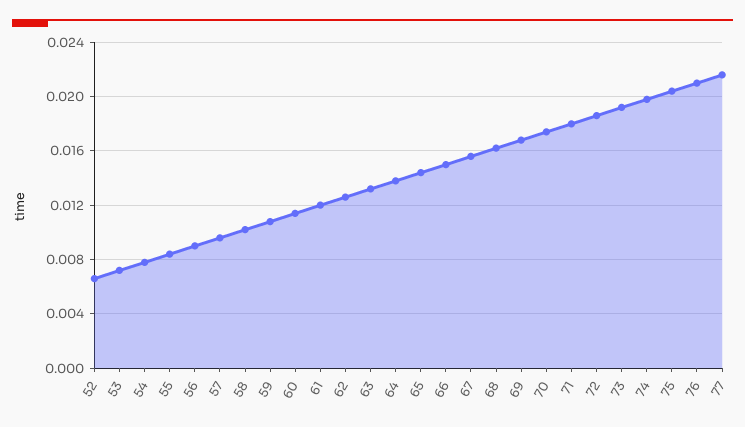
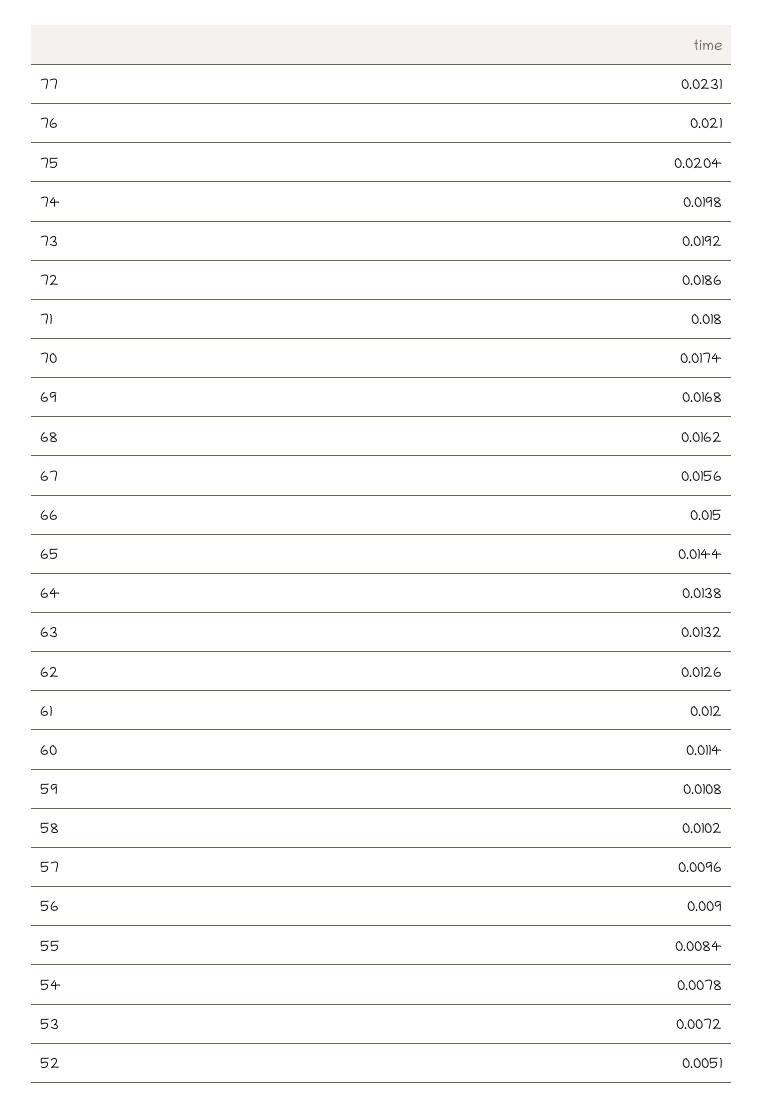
52: 0.0065 -> 0.0051
77: 0.0215 -> 0.0231

